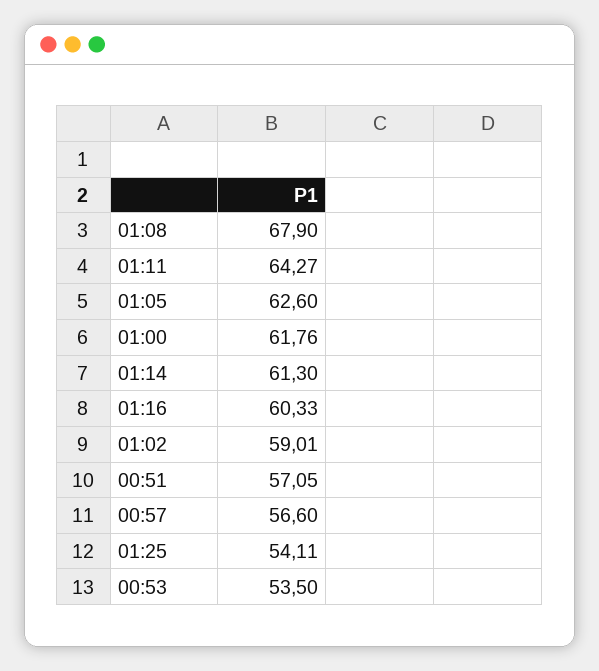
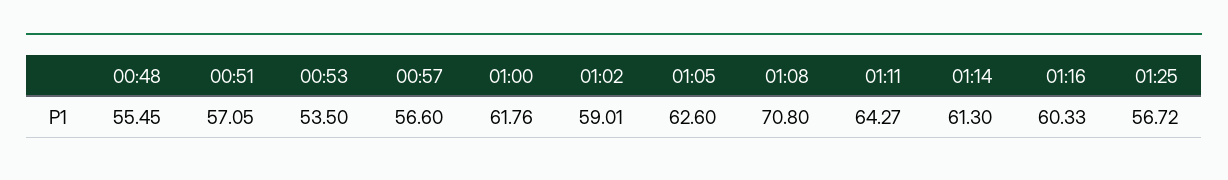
01:08: 67.9 -> 70.8
01:25: 54.11 -> 56.72
00:48: none -> 55.45

